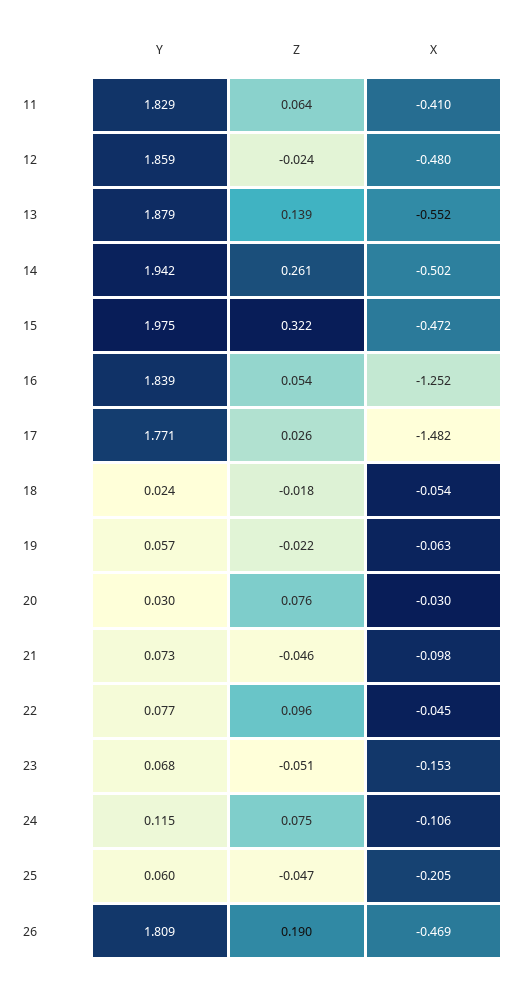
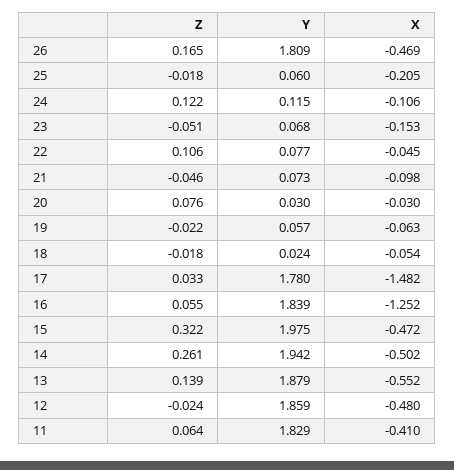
Z, 16: 0.054 -> 0.055
Y, 17: 1.771 -> 1.78
Z, 17: 0.026 -> 0.033
Z, 22: 0.096 -> 0.106
Z, 24: 0.075 -> 0.122
Z, 25: -0.047 -> -0.018
Z, 26: 0.19 -> 0.165

